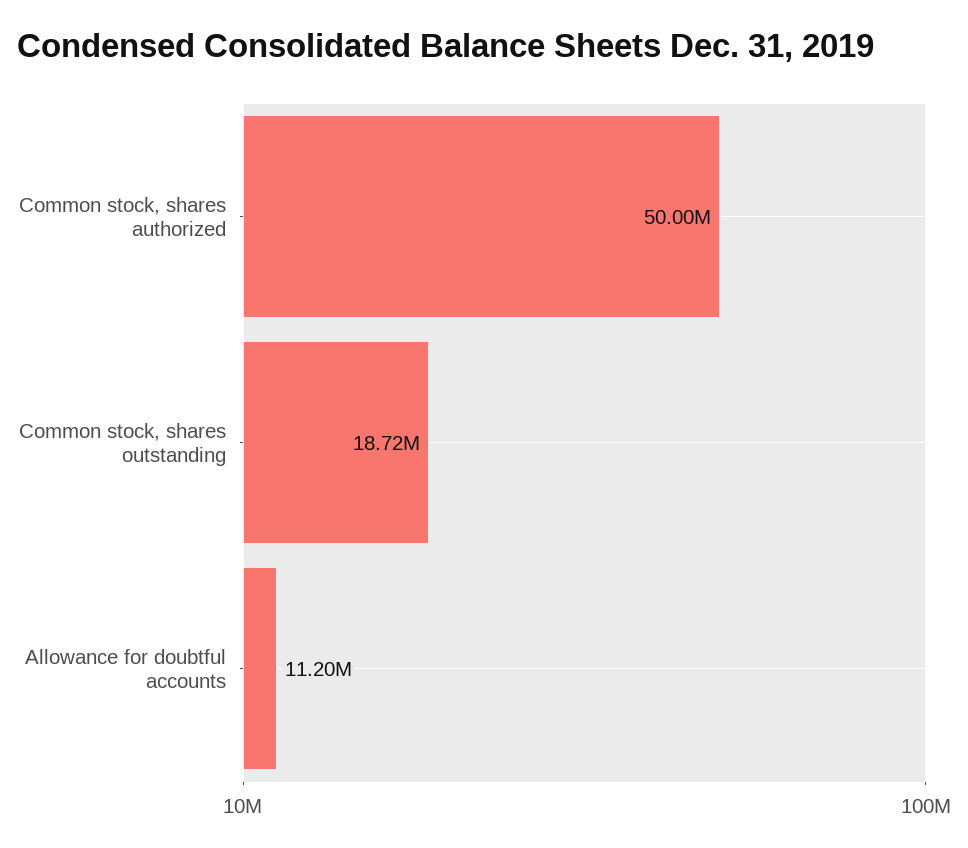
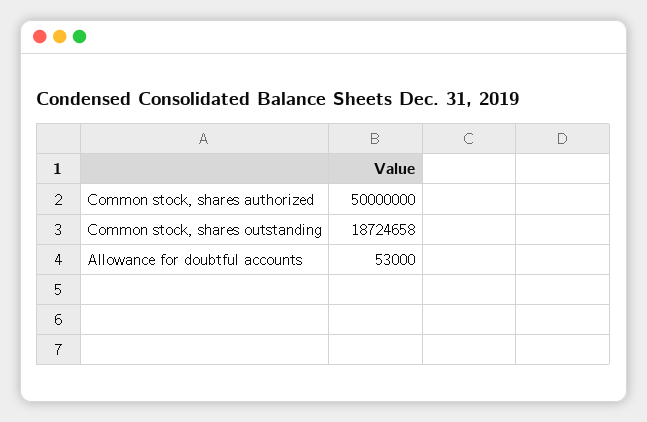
Allowance for doubtful accounts: 11200000 -> 53000

